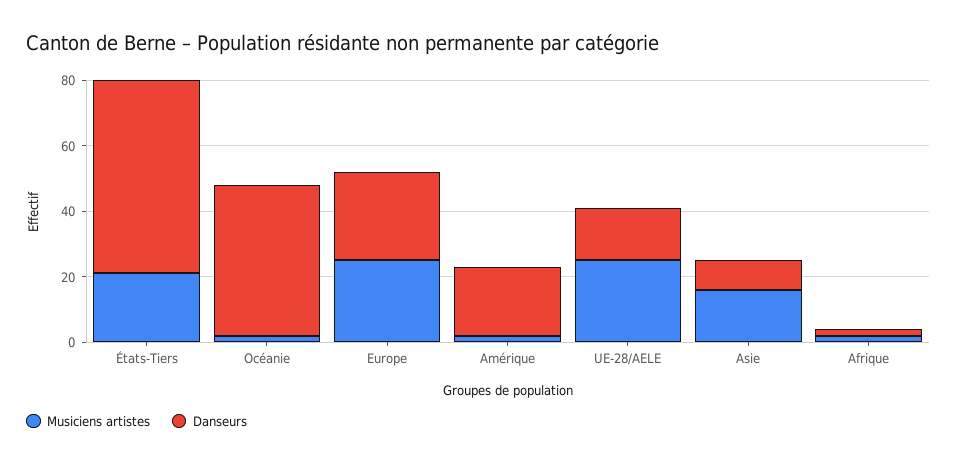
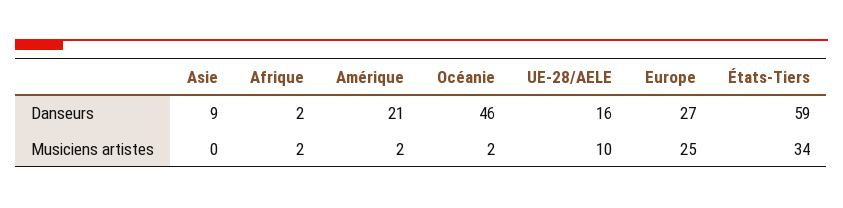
Musiciens artistes, États-Tiers: 20 -> 34
Musiciens artistes, UE-28/AELE: 25 -> 10
Musiciens artistes, Asie: 15 -> 0

